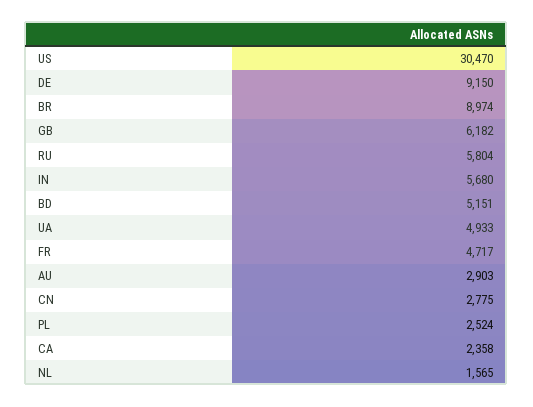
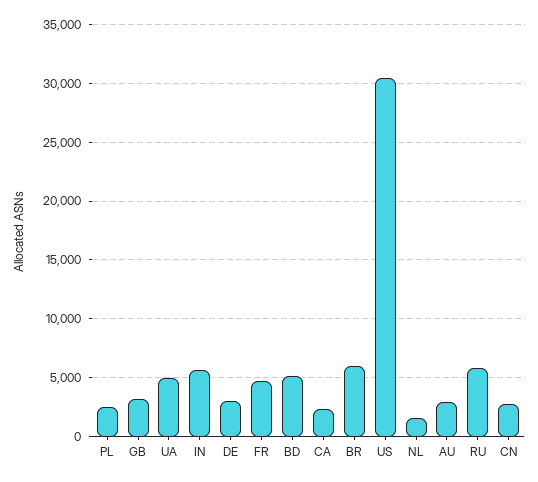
DE: 9150 -> 3000
BR: 8974 -> 6000
GB: 6182 -> 3000

